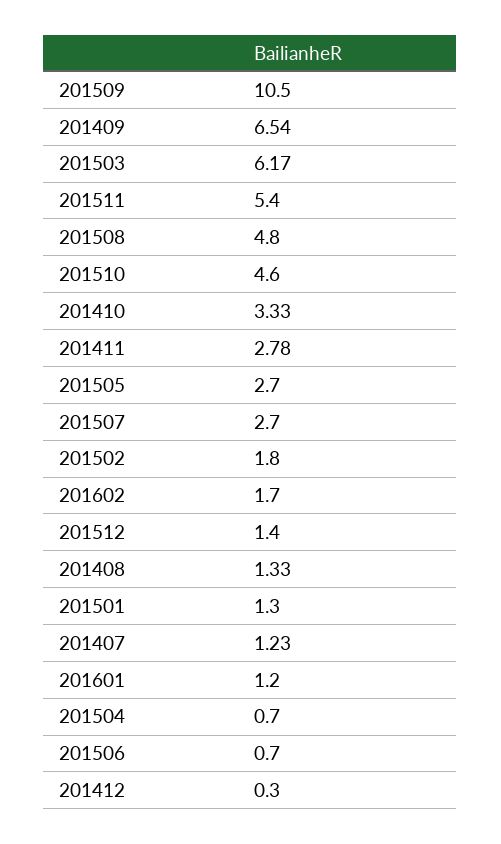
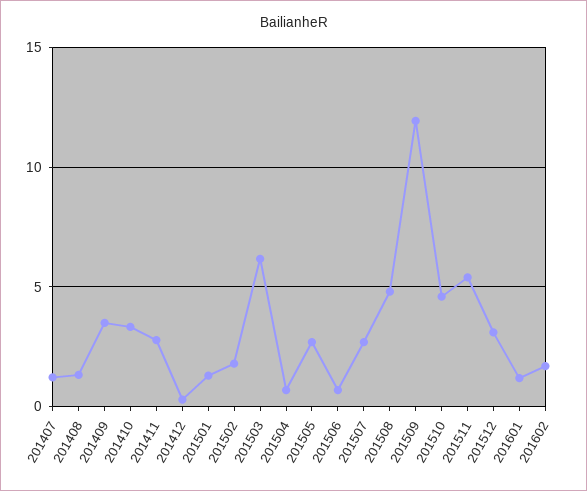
201509: 10.5 -> 12
201409: 6.54 -> 3.5
201512: 1.4 -> 3

